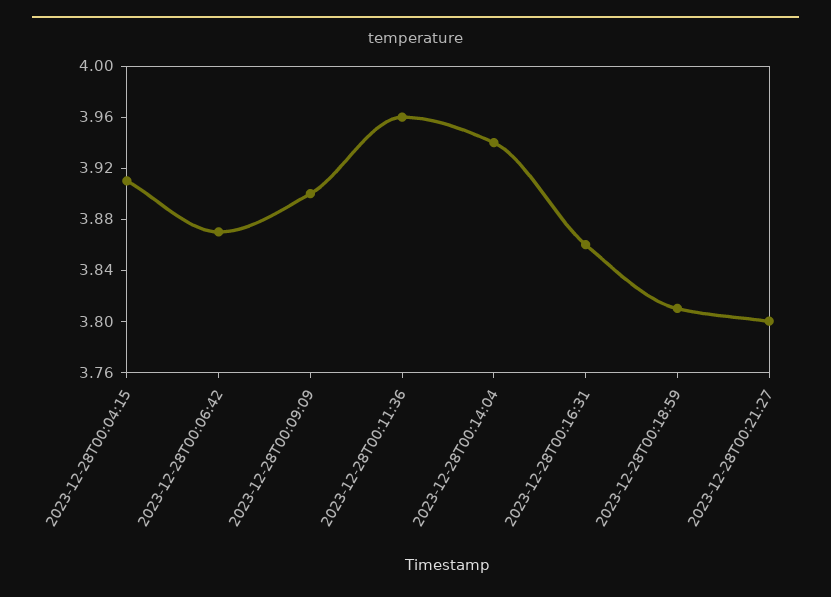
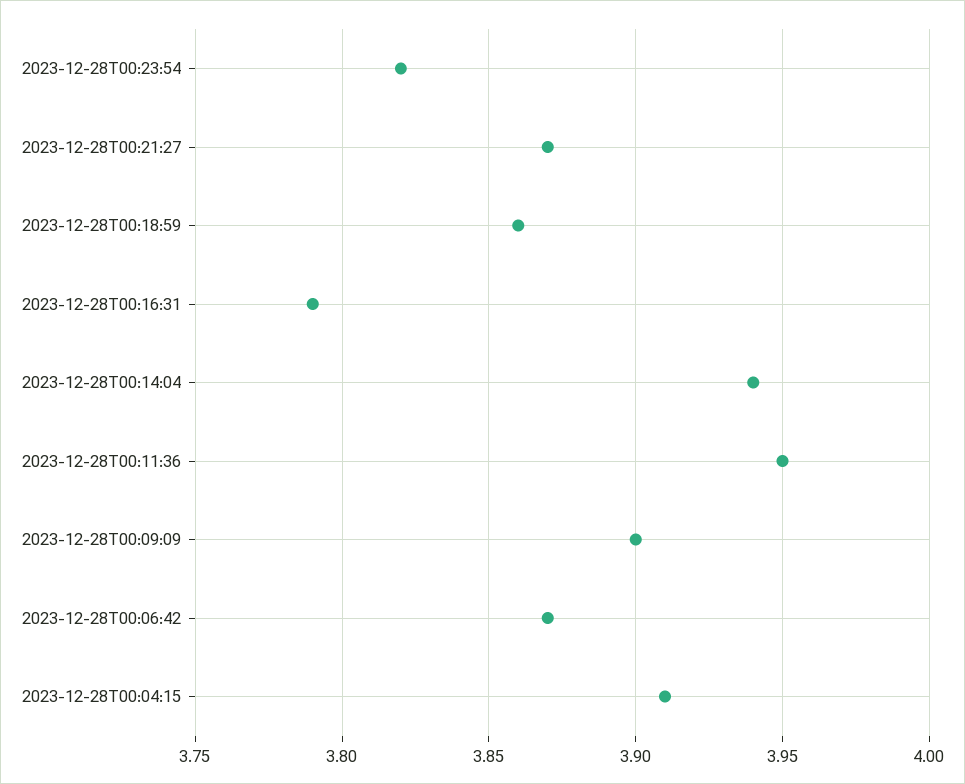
2023-12-28T00:11:36: 3.96 -> 3.95
2023-12-28T00:16:31: 3.86 -> 3.79
2023-12-28T00:18:59: 3.81 -> 3.86
2023-12-28T00:21:27: 3.8 -> 3.87
2023-12-28T00:23:54: none -> 3.82

